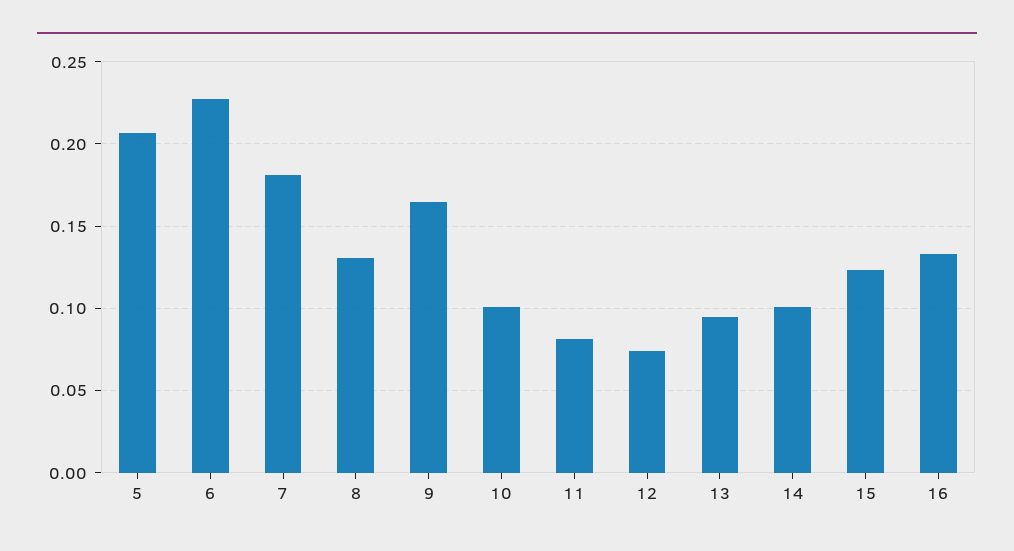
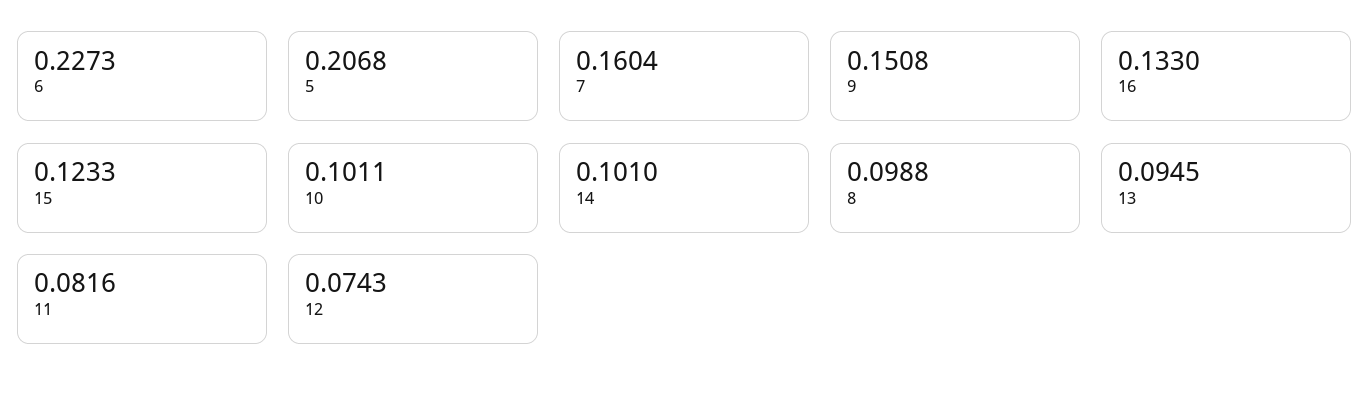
7: 0.18 -> 0.1604
8: 0.13 -> 0.0988
9: 0.165 -> 0.1508

